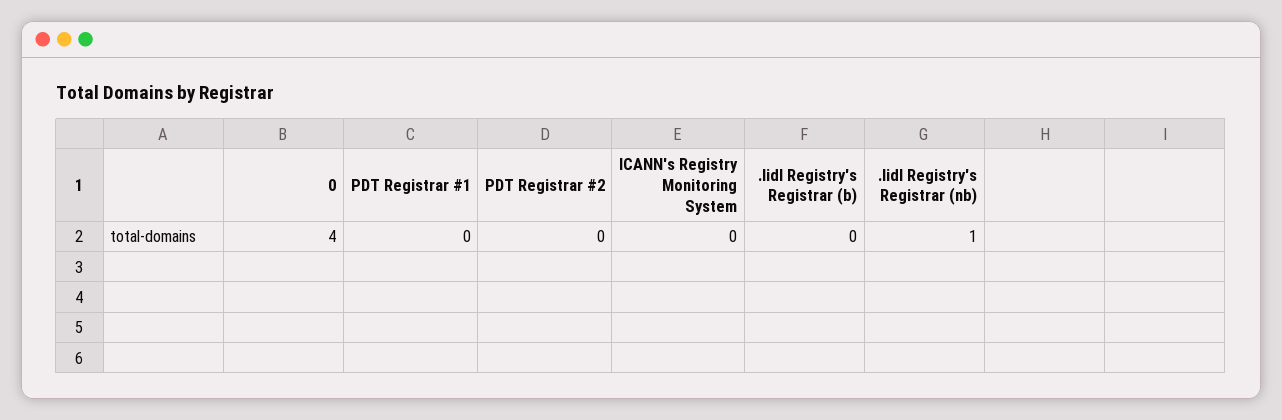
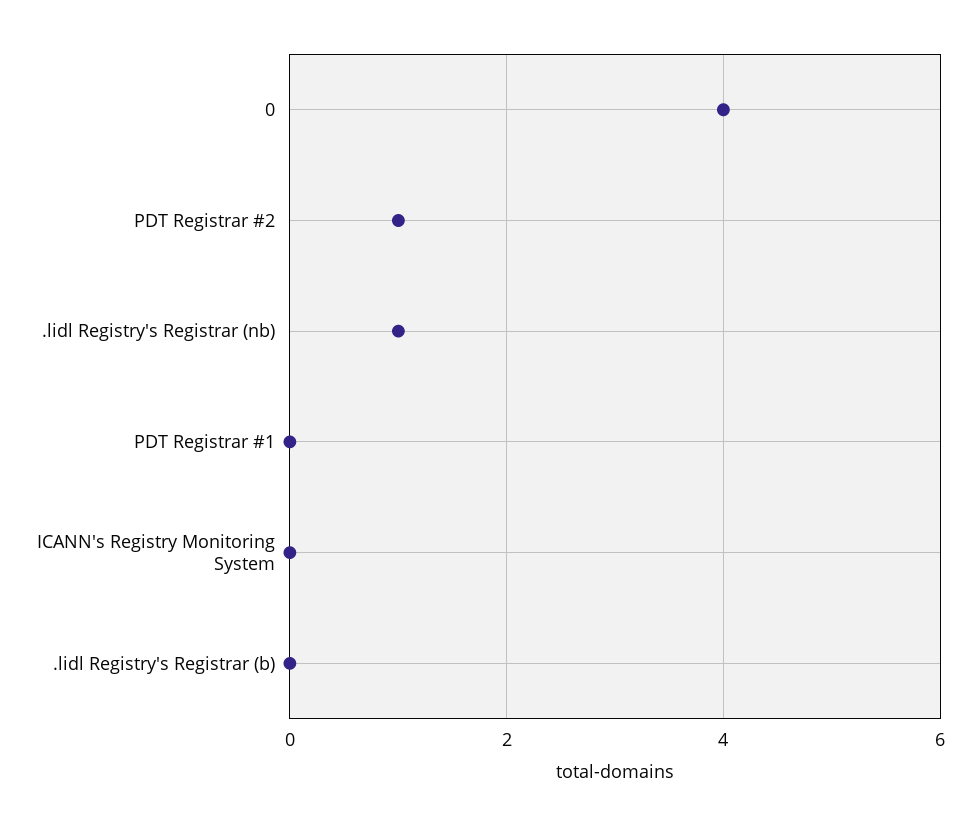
PDT Registrar #2: 0 -> 1

